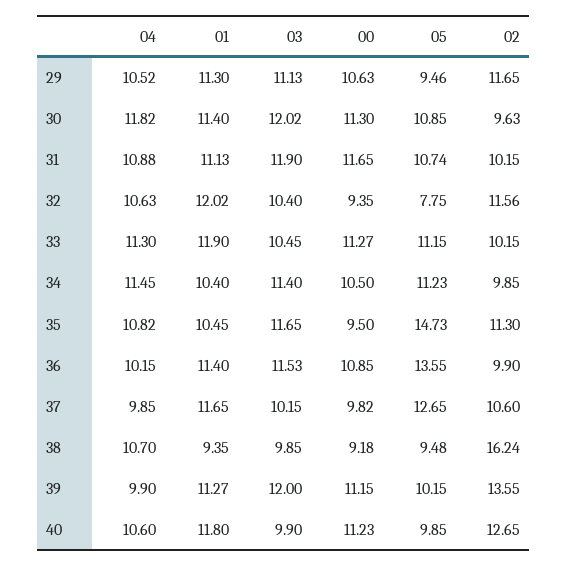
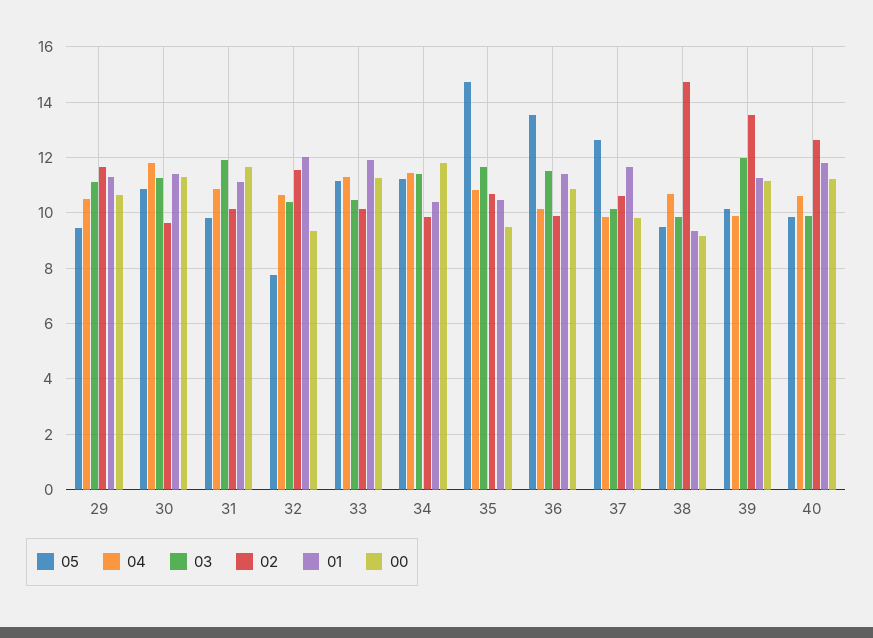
03, 30: 12.02 -> 11.25
05, 31: 10.74 -> 9.75
00, 34: 10.5 -> 11.75
02, 35: 11.3 -> 10.75
02, 38: 16.24 -> 14.75

